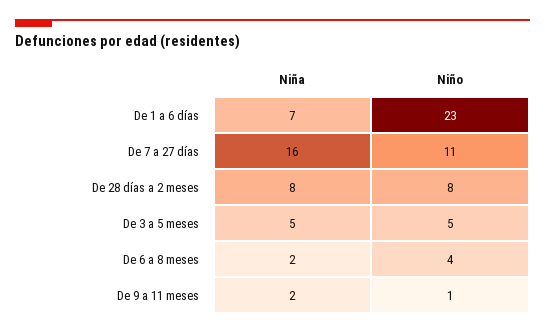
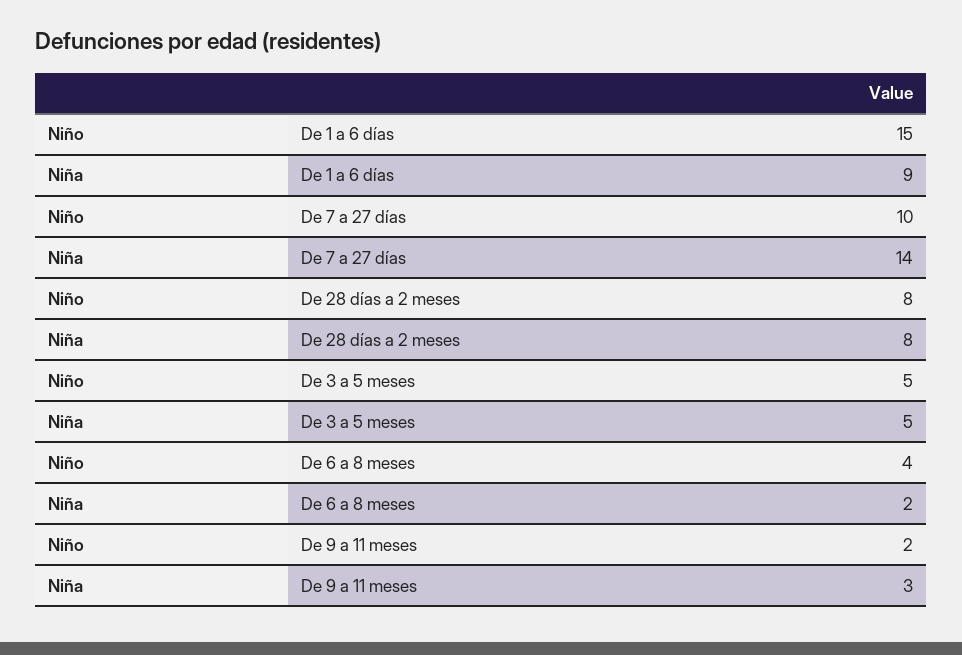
Niña, De 1 a 6 días: 7 -> 9
Niño, De 1 a 6 días: 23 -> 15
Niña, De 7 a 27 días: 16 -> 14
Niño, De 7 a 27 días: 11 -> 10
Niña, De 9 a 11 meses: 2 -> 3
Niño, De 9 a 11 meses: 1 -> 2

